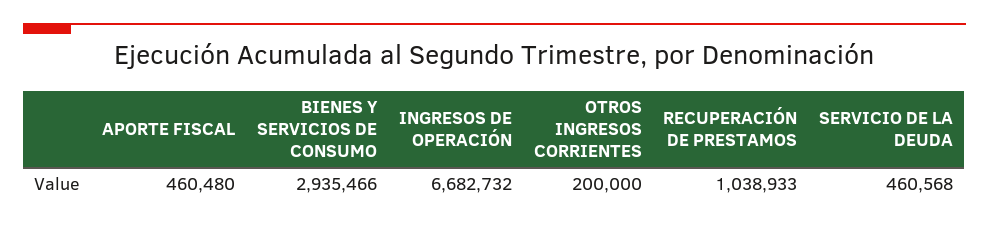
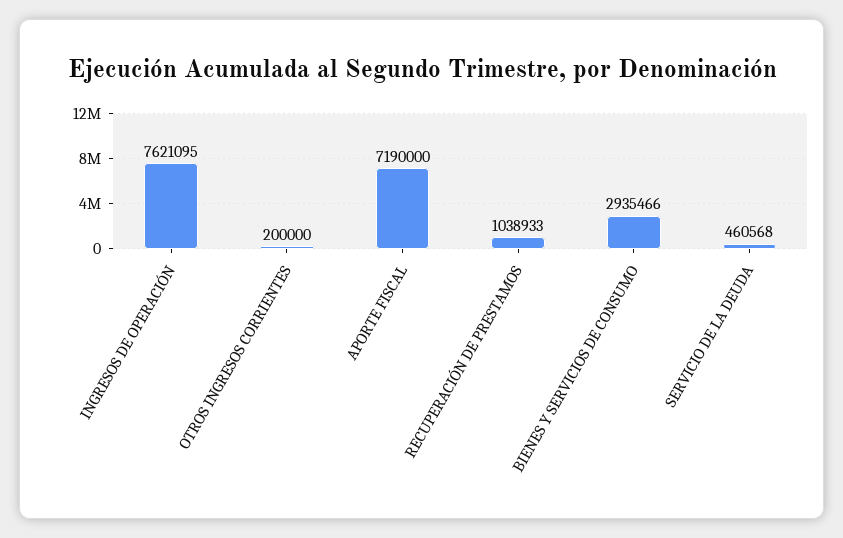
APORTE FISCAL: 460480 -> 7190000
INGRESOS DE OPERACIÓN: 6682732 -> 7621095

